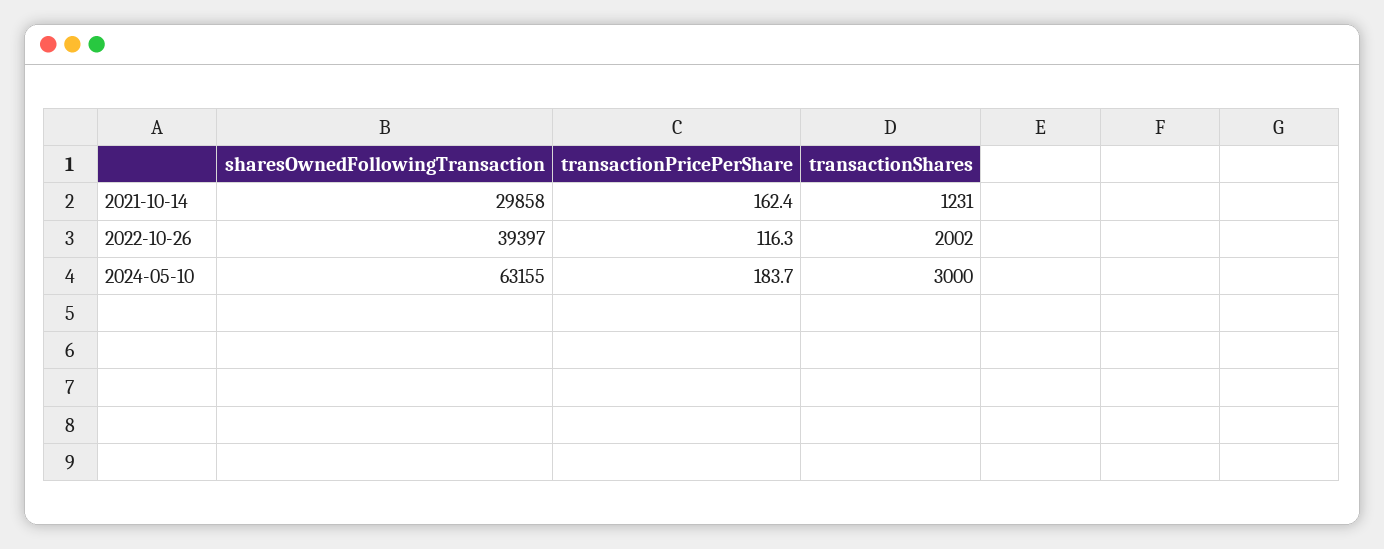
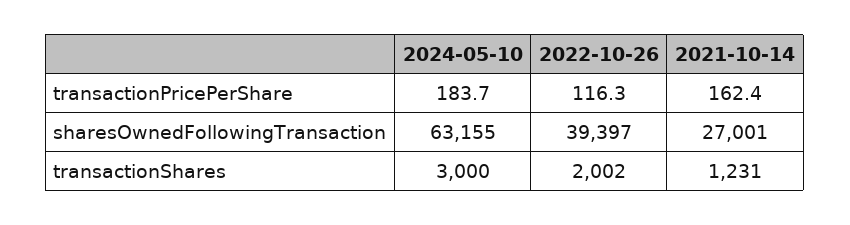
sharesOwnedFollowingTransaction, 2021-10-14: 29858 -> 27001

